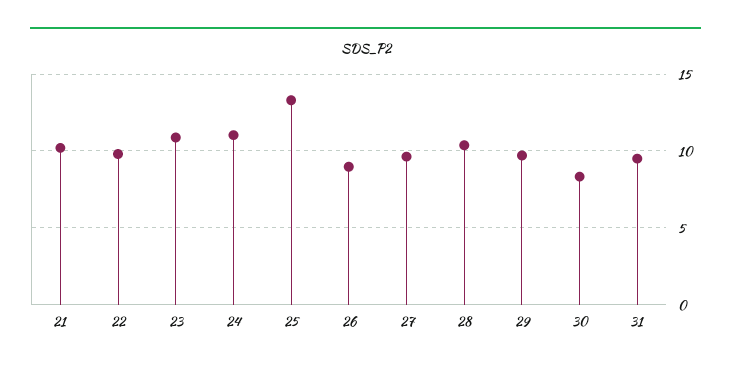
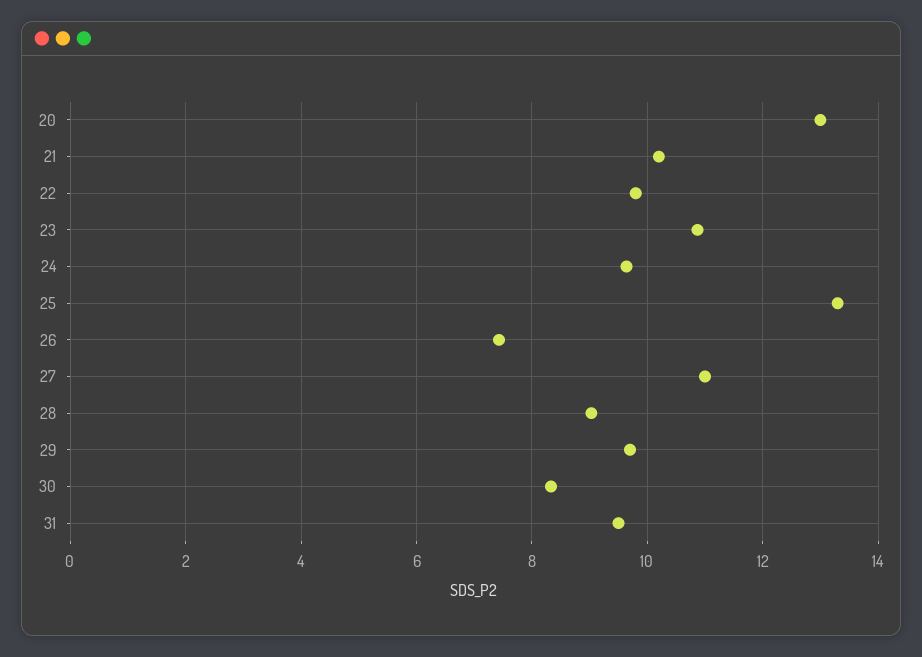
24: 11 -> 9.6
26: 9 -> 7.4
27: 9.5 -> 11
28: 10.5 -> 9
20: none -> 13

